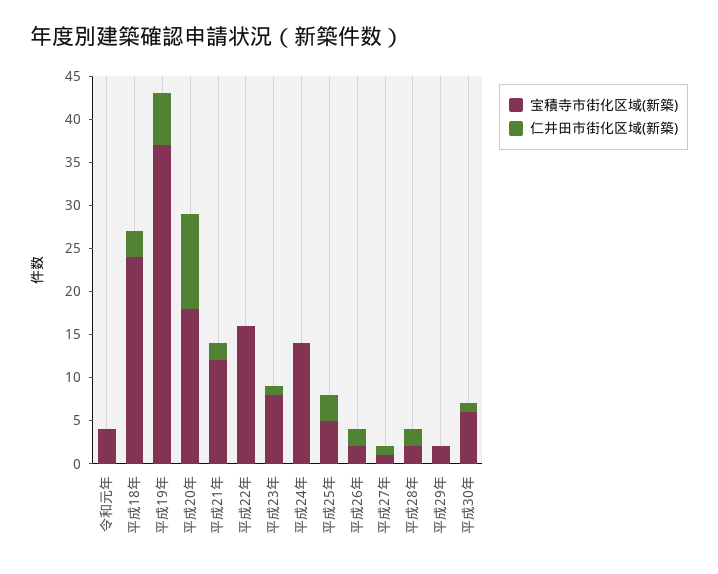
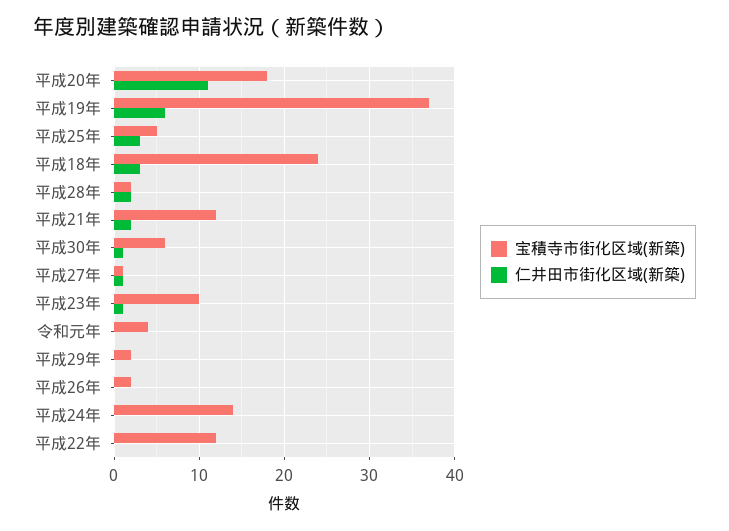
宝積寺市街化区域(新築), 平成22年: 16 -> 12
宝積寺市街化区域(新築), 平成23年: 8 -> 10
仁井田市街化区域(新築), 平成26年: 2 -> 0

